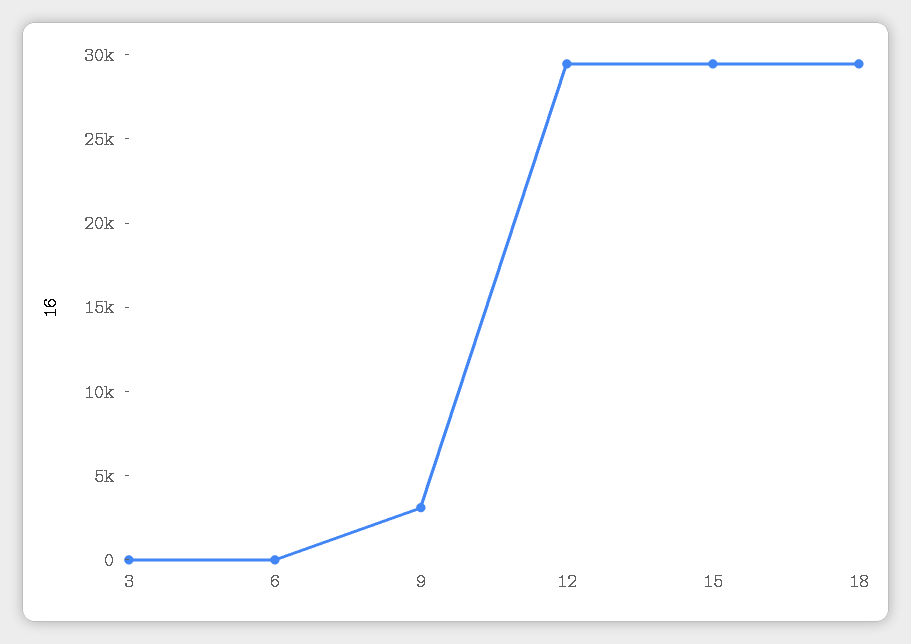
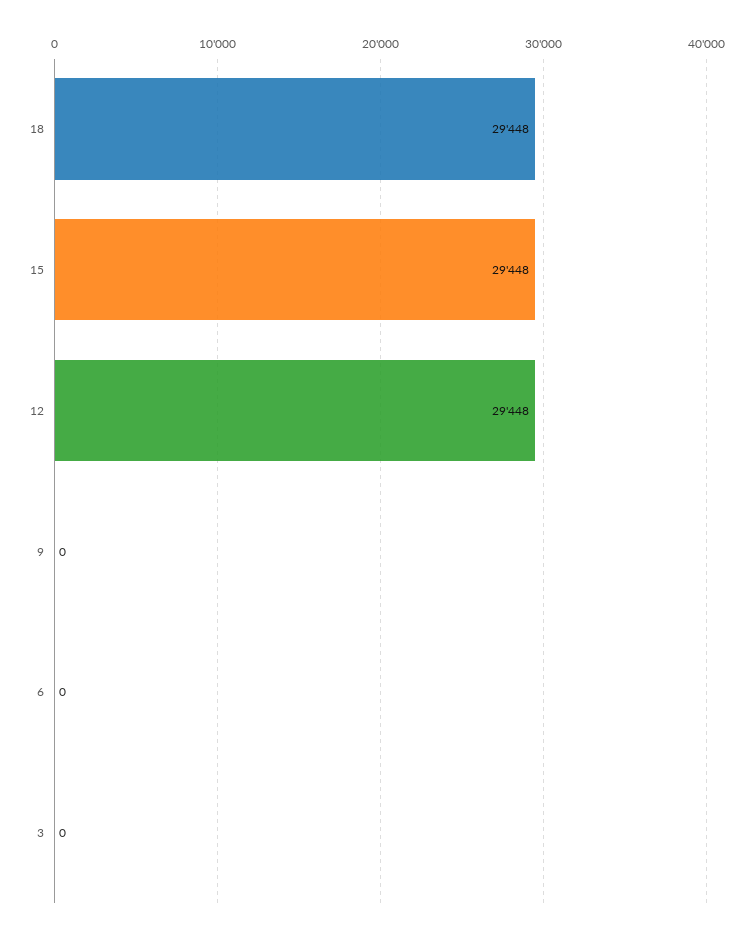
9: 3000 -> 0

